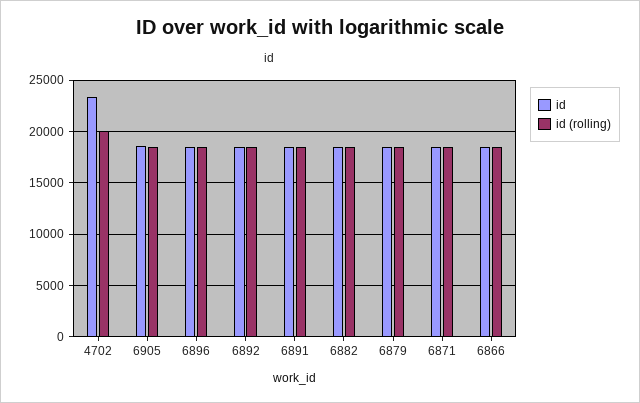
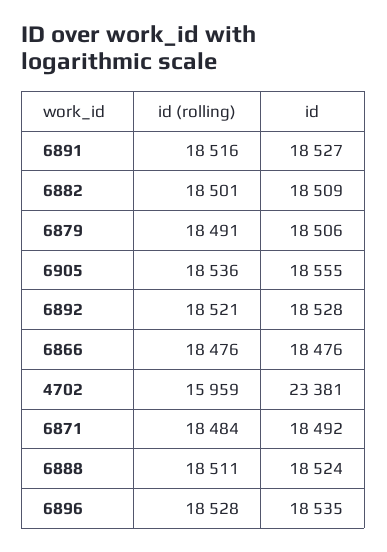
id (rolling), 4702: 20000 -> 15959
id (rolling), 6888: none -> 18511
id, 6888: none -> 18524

